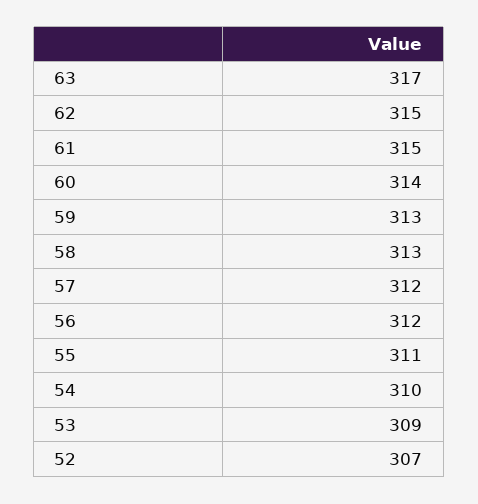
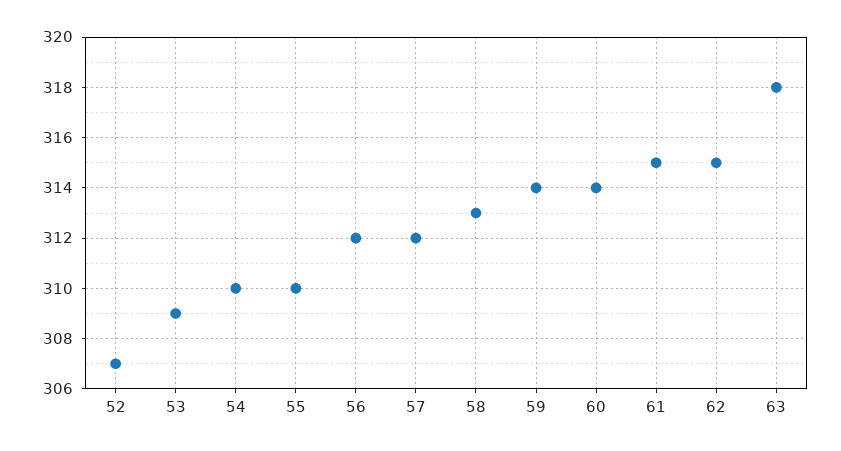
63: 317 -> 318
59: 313 -> 314
55: 311 -> 310

